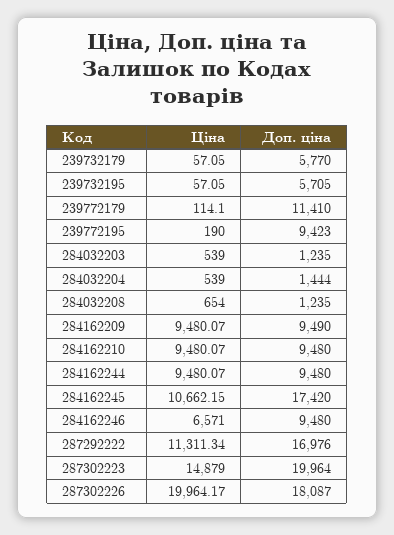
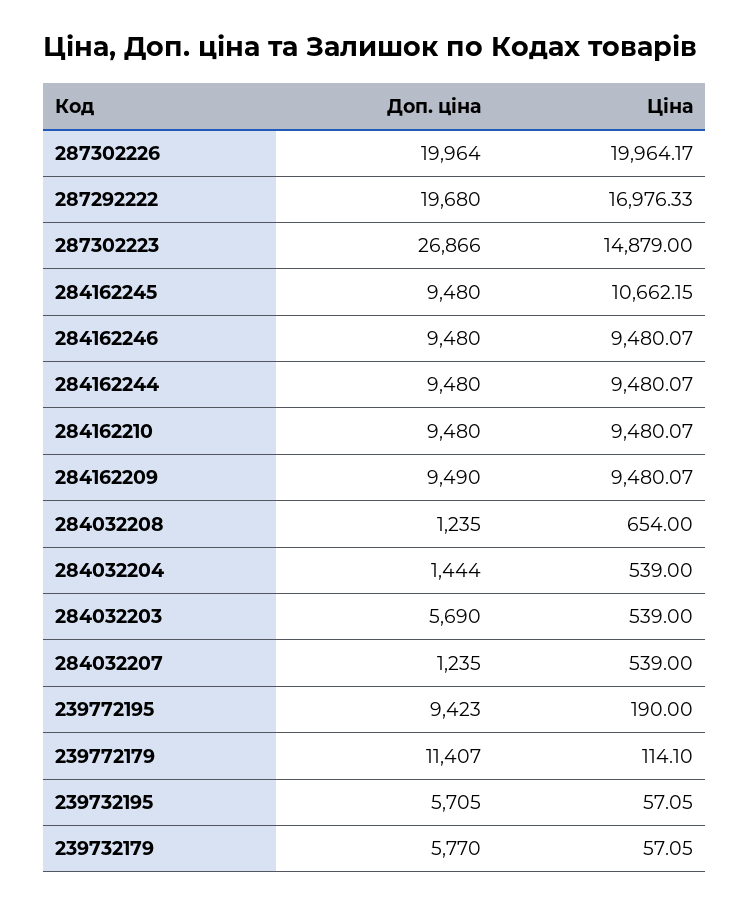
Доп. ціна, 239772179: 11410 -> 11407
Доп. ціна, 284032203: 1235 -> 5690
Доп. ціна, 284162245: 17420 -> 9480
Ціна, 284162246: 6571 -> 9480.07
Ціна, 287292222: 11311.34 -> 16976.33
Доп. ціна, 287292222: 16976 -> 19680
Доп. ціна, 287302223: 19964 -> 26866
Доп. ціна, 287302226: 18087 -> 19964
Доп. ціна, 284032207: none -> 1235
Ціна, 284032207: none -> 539

